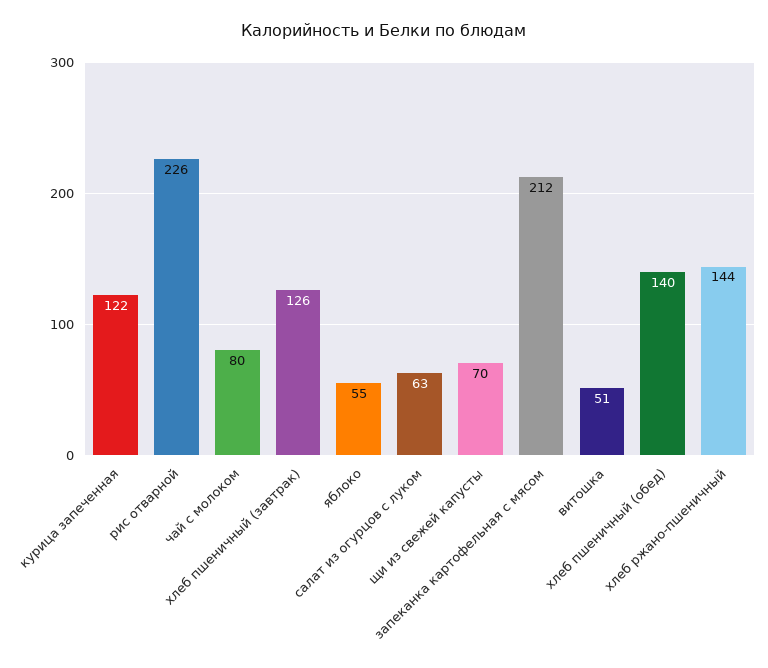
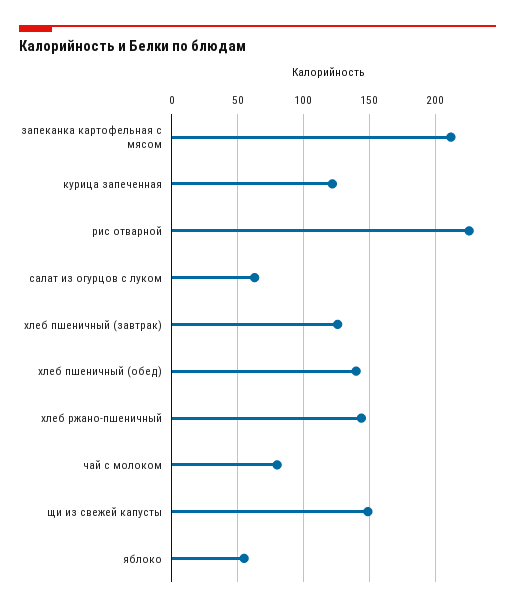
щи из свежей капусты: 70 -> 150
витошка: 51 -> none

